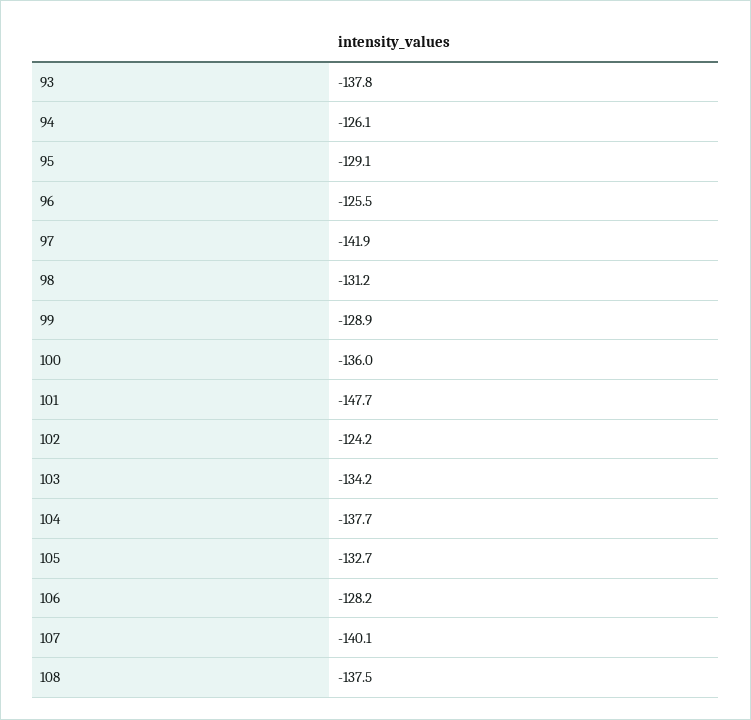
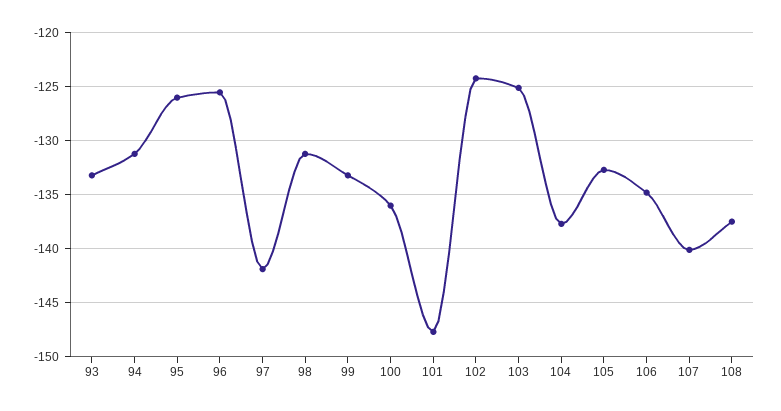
93: -137.8 -> -133
94: -126.1 -> -131
95: -129.1 -> -126
99: -128.9 -> -133
103: -134.2 -> -125
106: -128.2 -> -135

